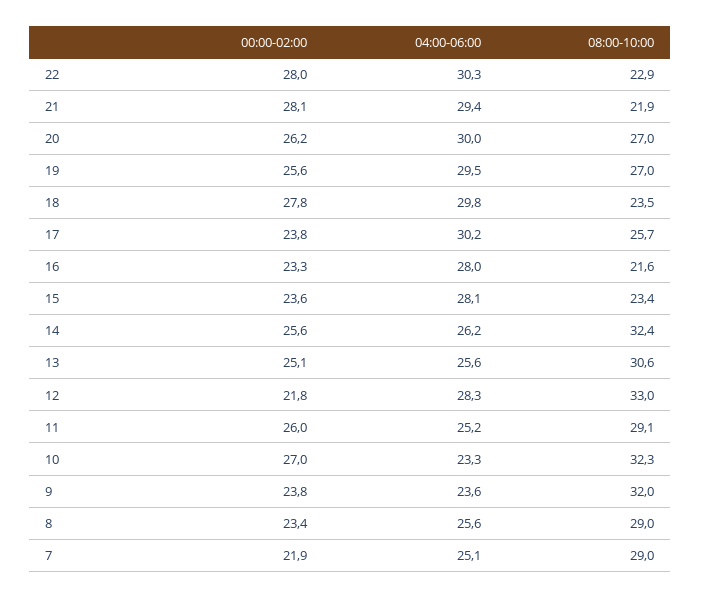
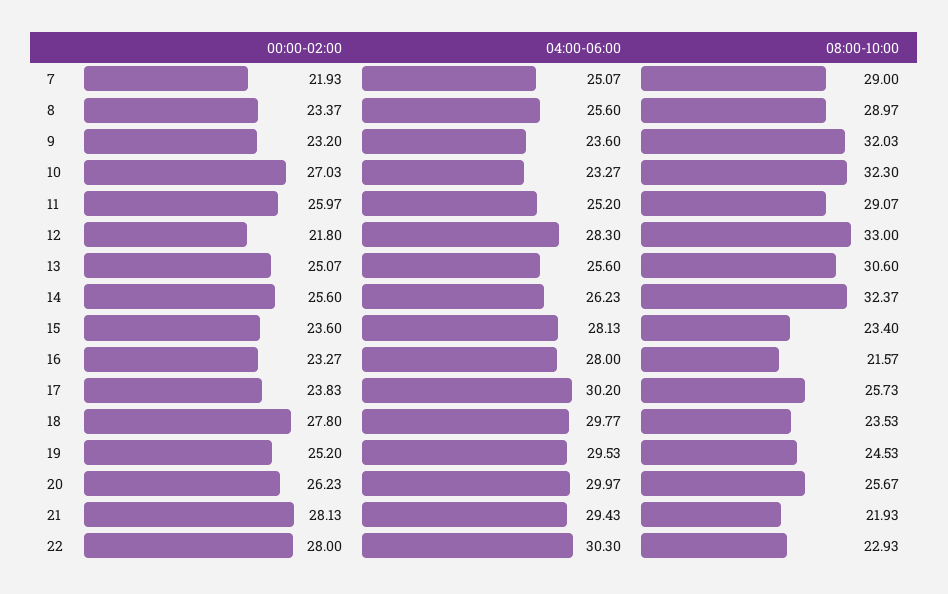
08:00-10:00, 20: 27 -> 25.67
00:00-02:00, 19: 25.6 -> 25.2
08:00-10:00, 19: 27 -> 24.53
00:00-02:00, 9: 23.8 -> 23.2

